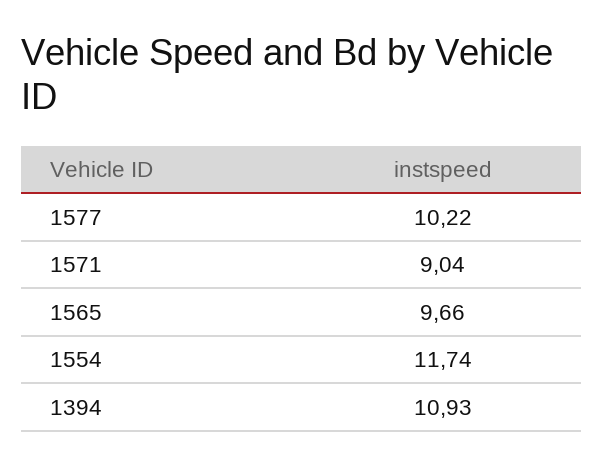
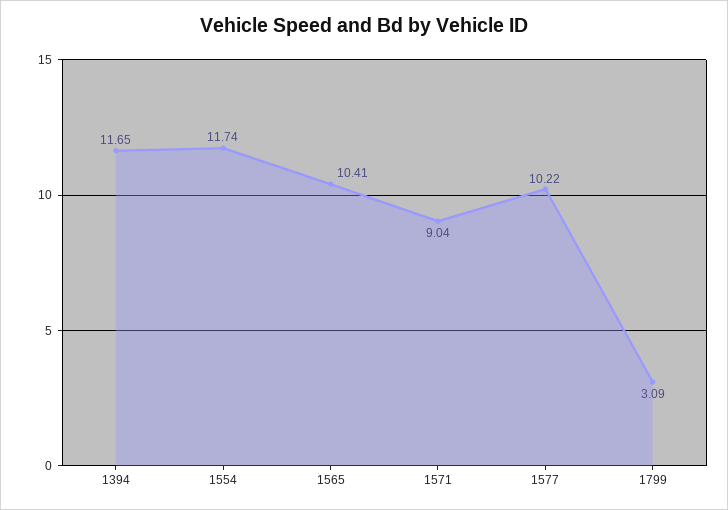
1565: 9.66 -> 10.41
1394: 10.93 -> 11.65
1799: none -> 3.09

